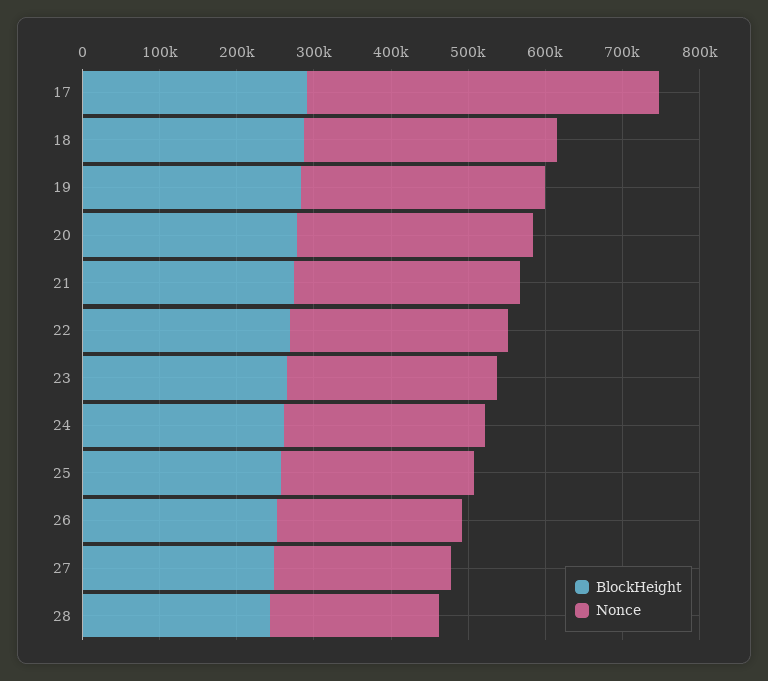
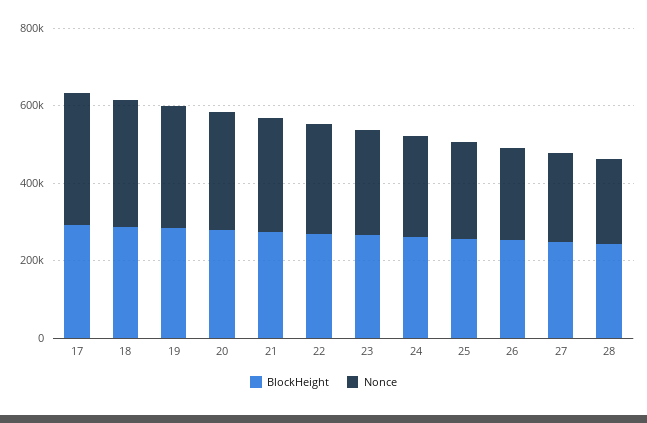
Nonce, 17: 460000 -> 350000

